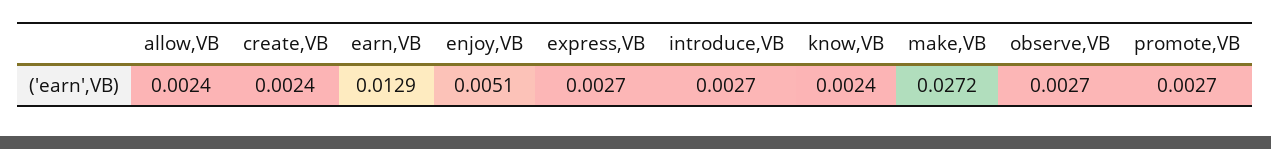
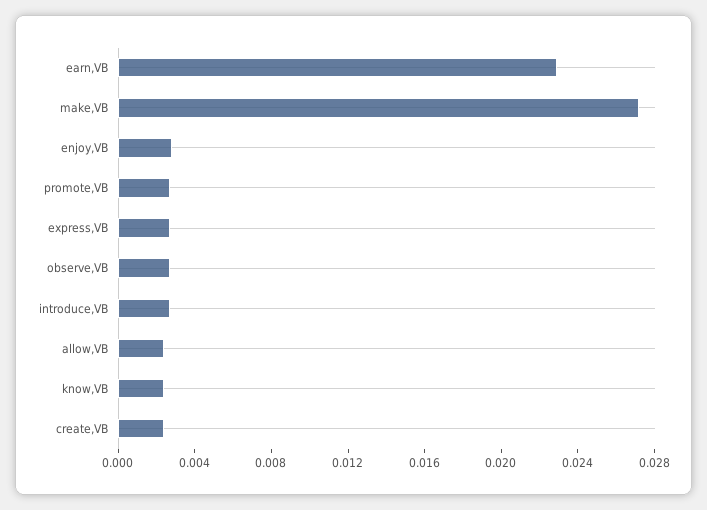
earn,VB: 0.0129 -> 0.023
enjoy,VB: 0.0051 -> 0.003

